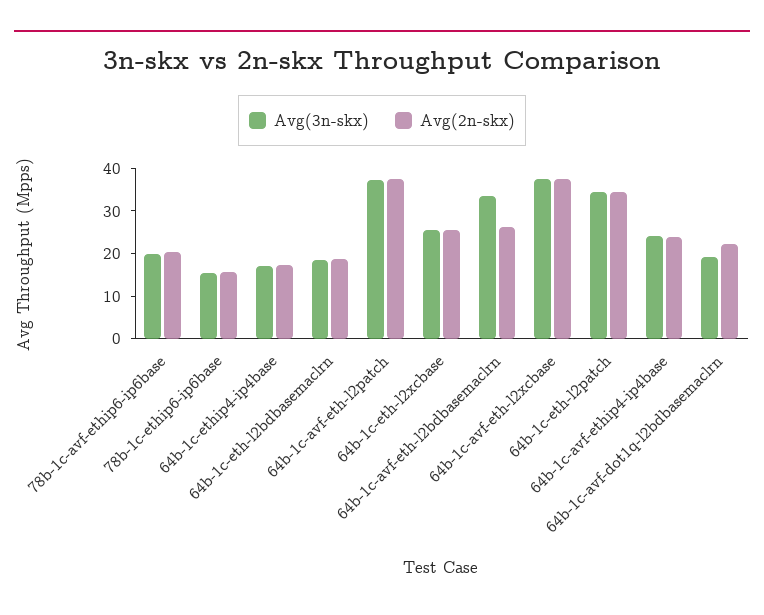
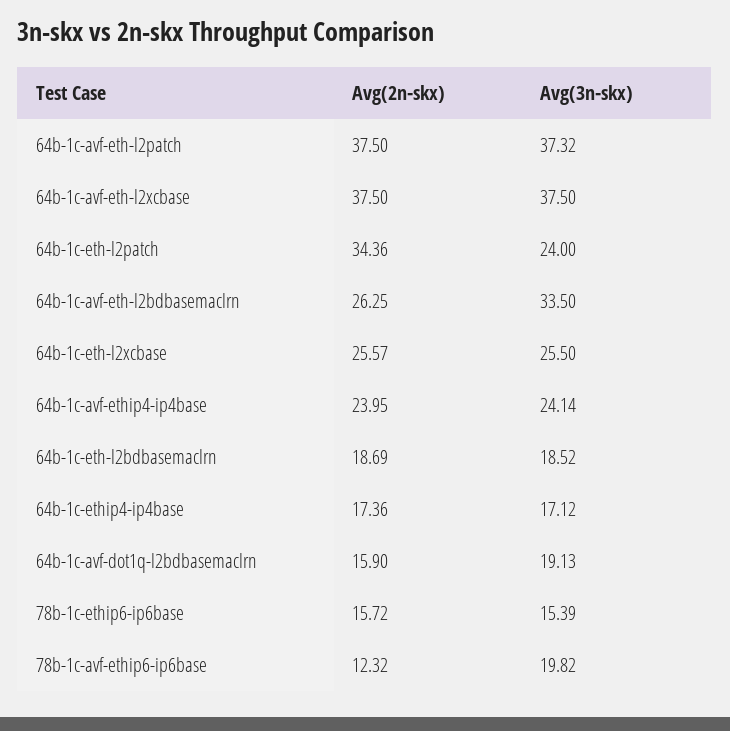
Avg(2n-skx), 78b-1c-avf-ethip6-ip6base: 20 -> 12.32
Avg(3n-skx), 64b-1c-eth-l2patch: 34 -> 24
Avg(2n-skx), 64b-1c-avf-dot1q-l2bdbasemaclrn: 22 -> 15.9

